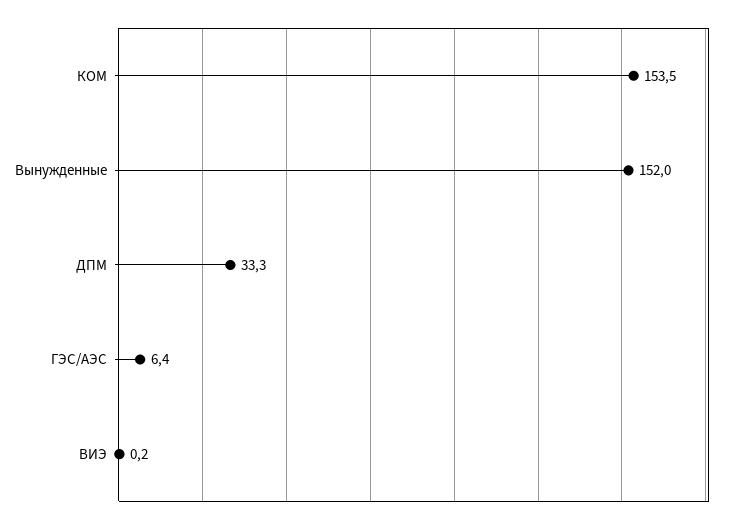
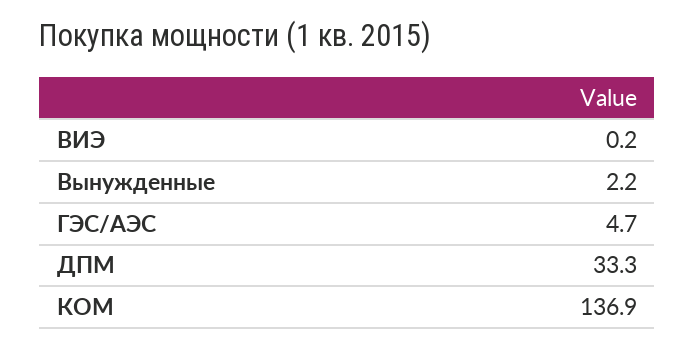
КОМ: 153.5 -> 136.9
Вынужденные: 152 -> 2.2
ГЭС/АЭС: 6.4 -> 4.7

